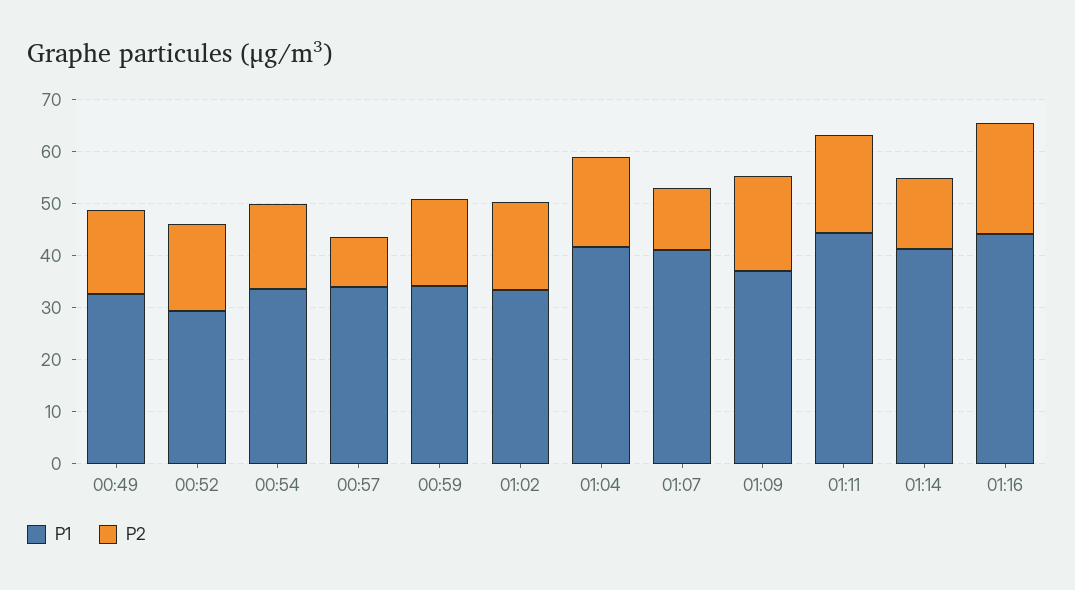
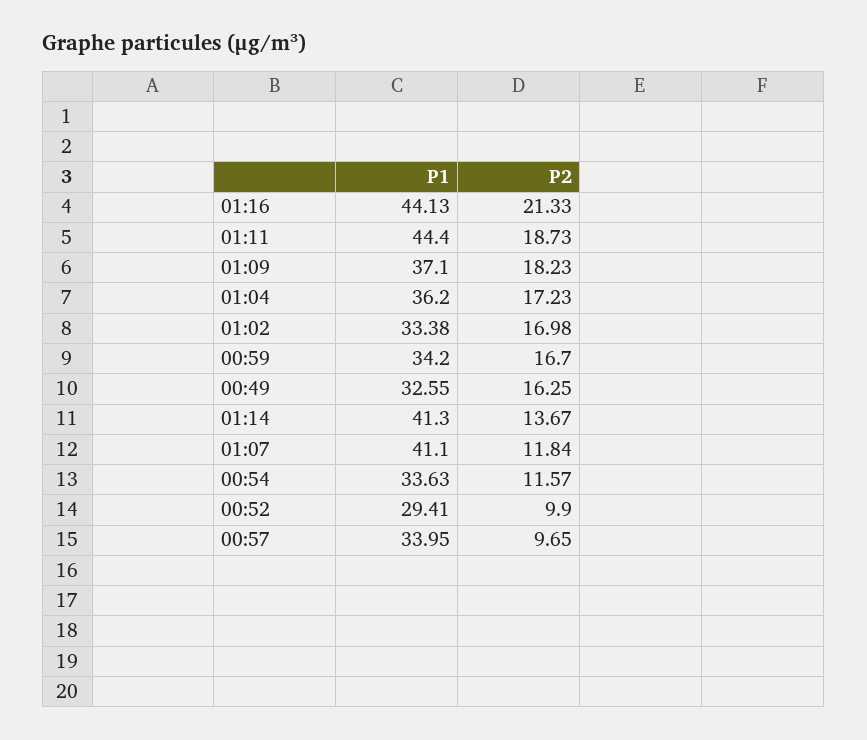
P2, 00:52: 16 -> 9.9
P2, 00:54: 16 -> 11.57
P1, 01:04: 42 -> 36.2

